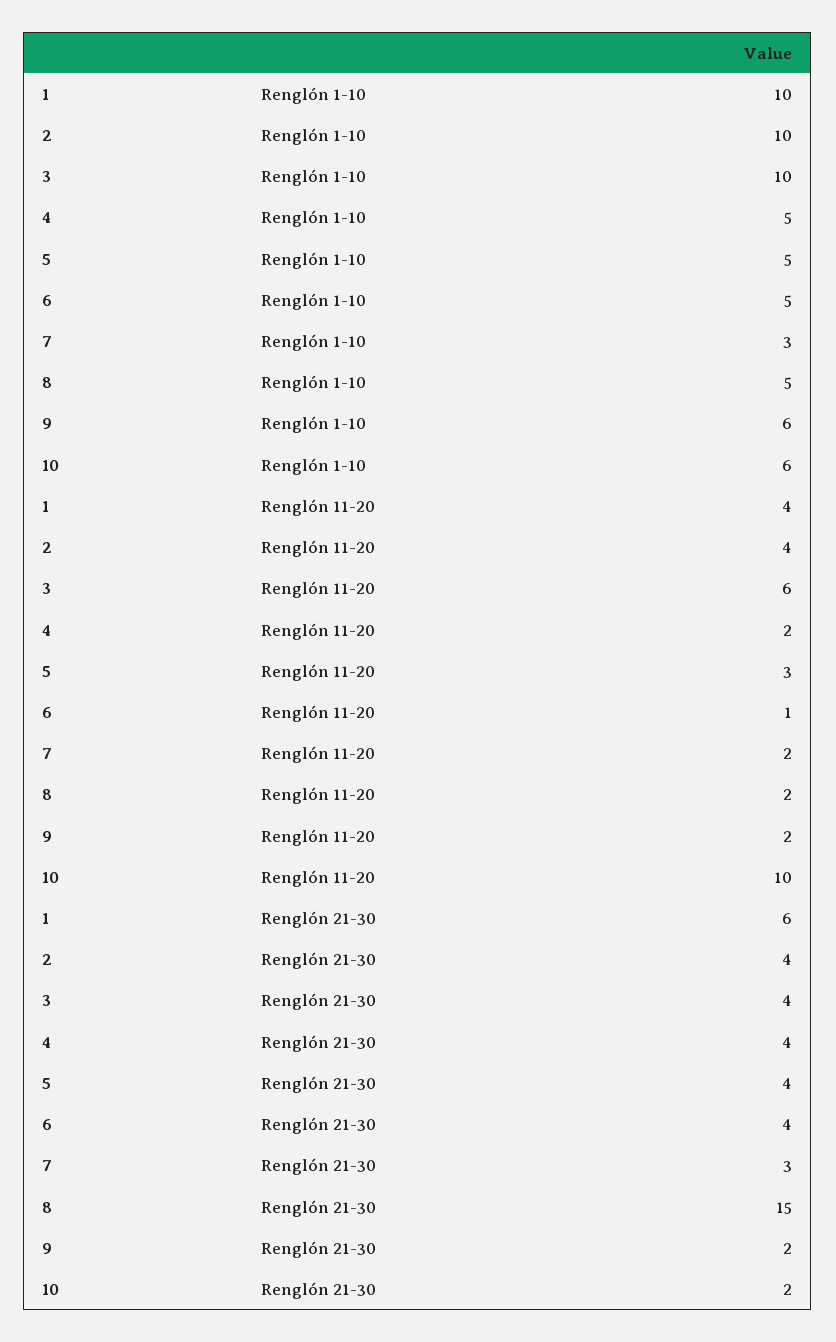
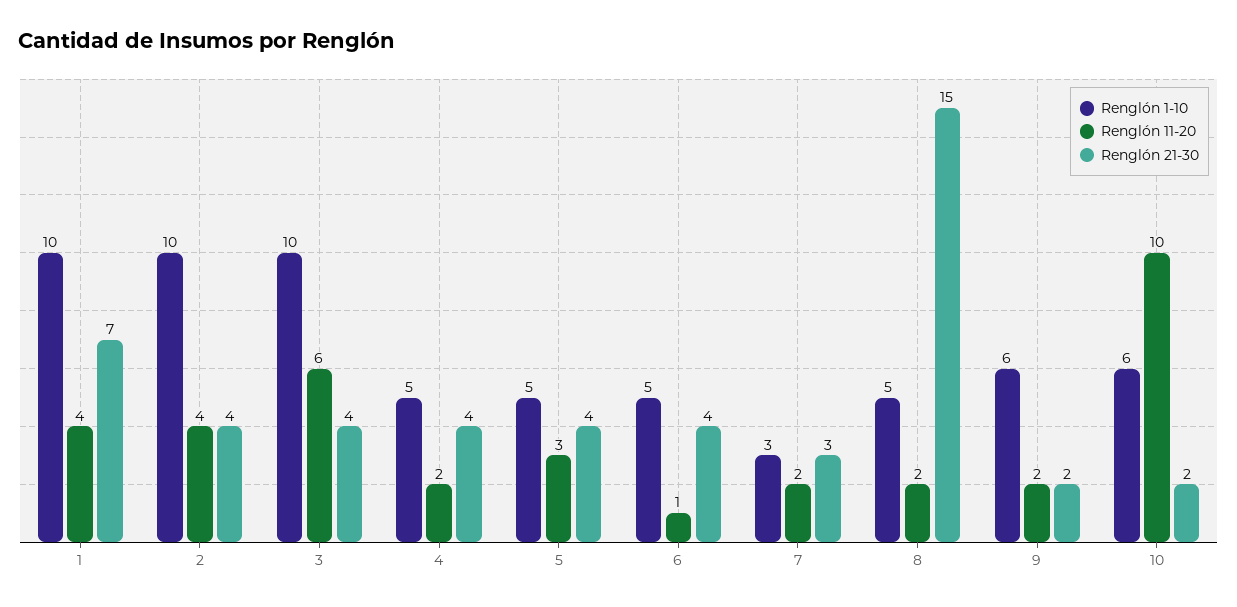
Renglón 21-30, 1: 6 -> 7

